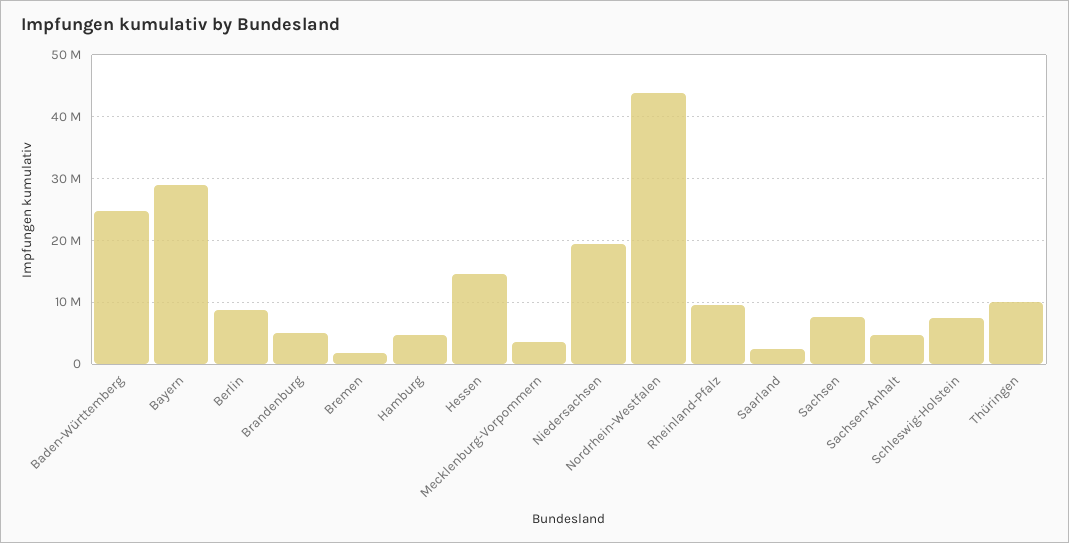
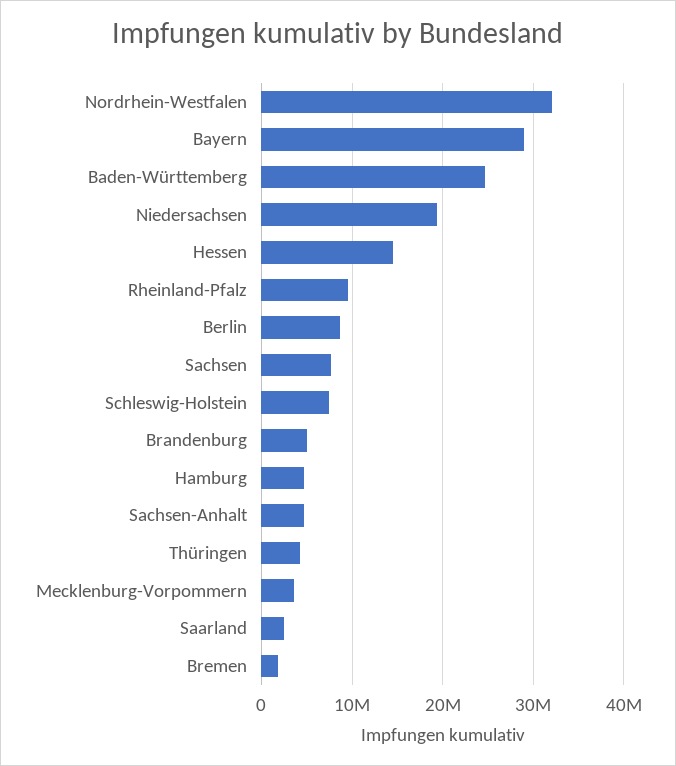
Nordrhein-Westfalen: 44000000 -> 32000000
Thüringen: 10000000 -> 4000000

